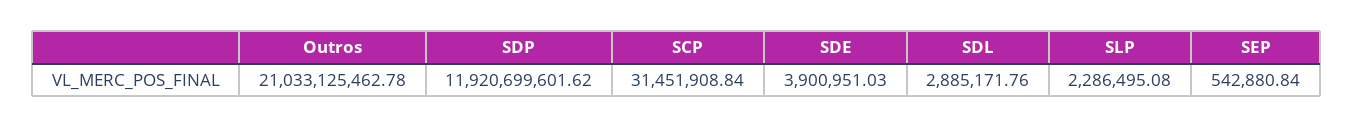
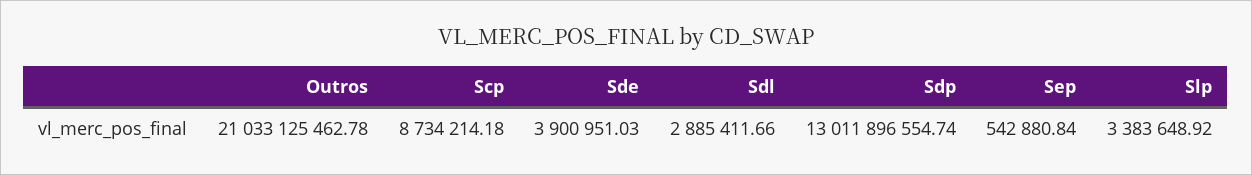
SDP: 11920699601.62 -> 13011896554.74
SCP: 31451908.84 -> 8734214.18
SDL: 2885171.76 -> 2885411.66
SLP: 2286495.08 -> 3383648.92

